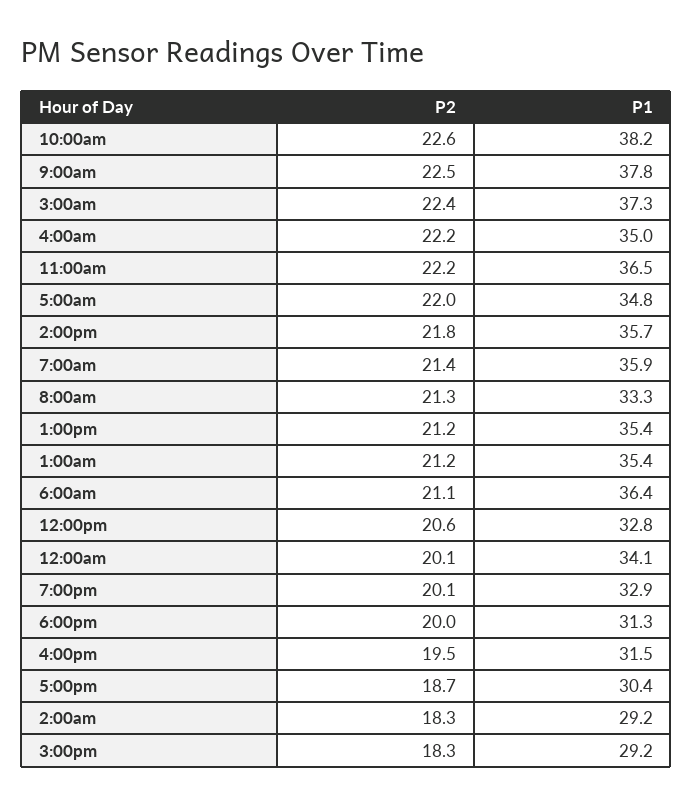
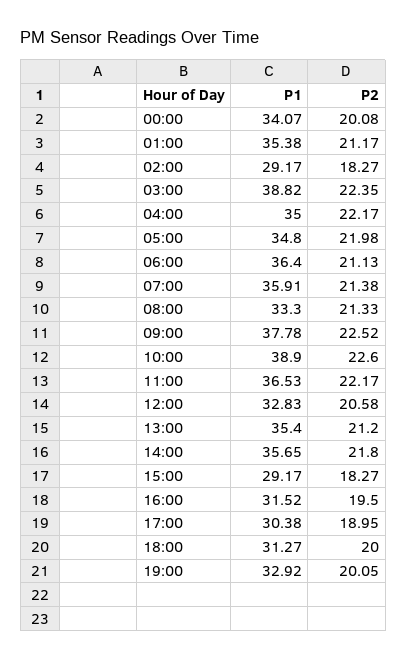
P1, 10:00am: 38.2 -> 38.9
P1, 3:00am: 37.3 -> 38.82
P2, 5:00pm: 18.7 -> 18.95

